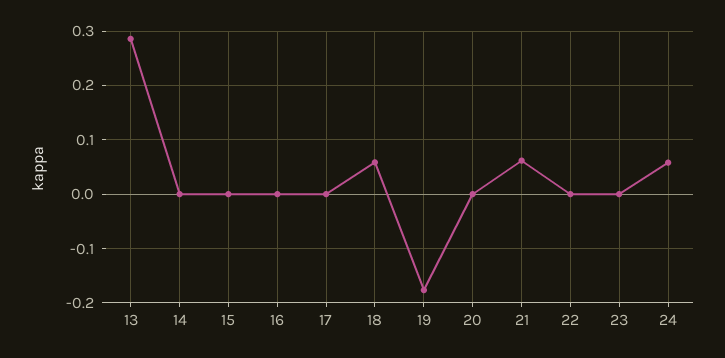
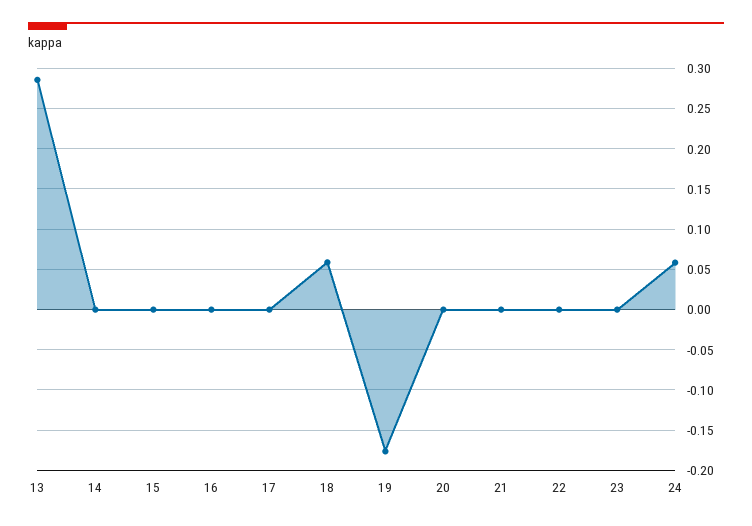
21: 0.06 -> 0

